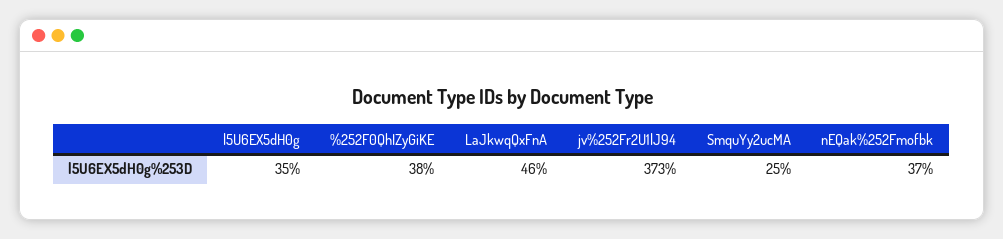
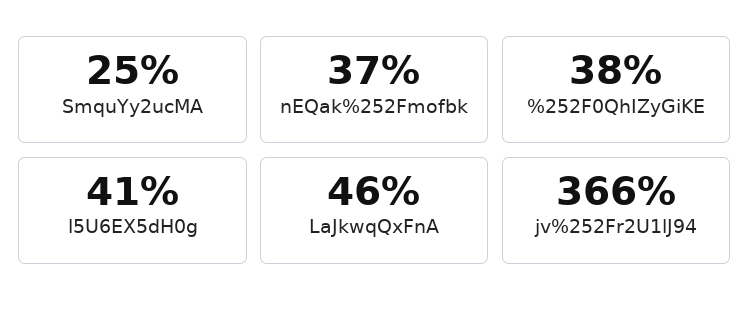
l5U6EX5dH0g: 35 -> 41
jv%252Fr2U1lJ94: 373 -> 366

